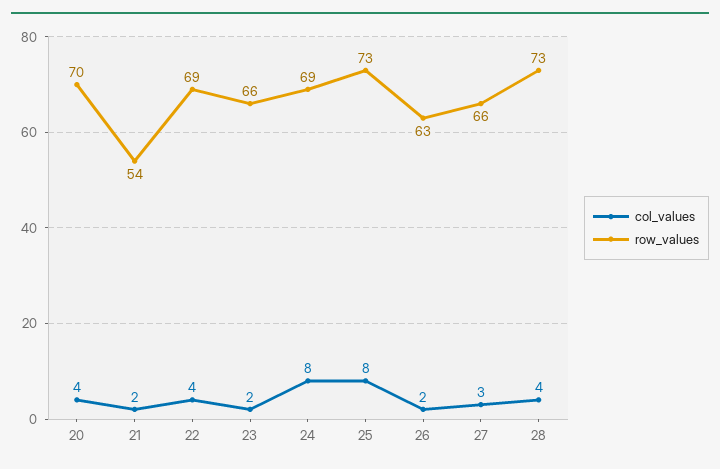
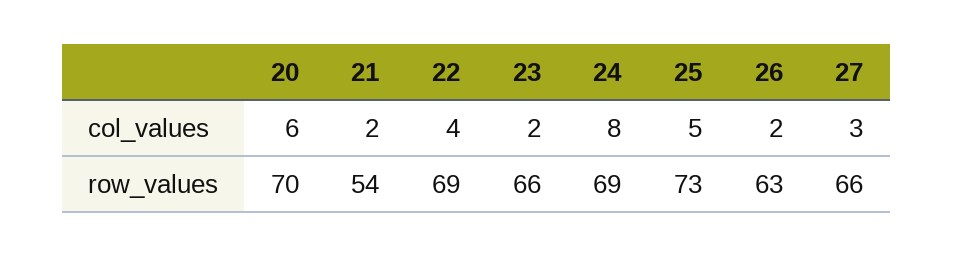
col_values, 20: 4 -> 6
col_values, 25: 8 -> 5
col_values, 28: 4 -> none
row_values, 28: 73 -> none

